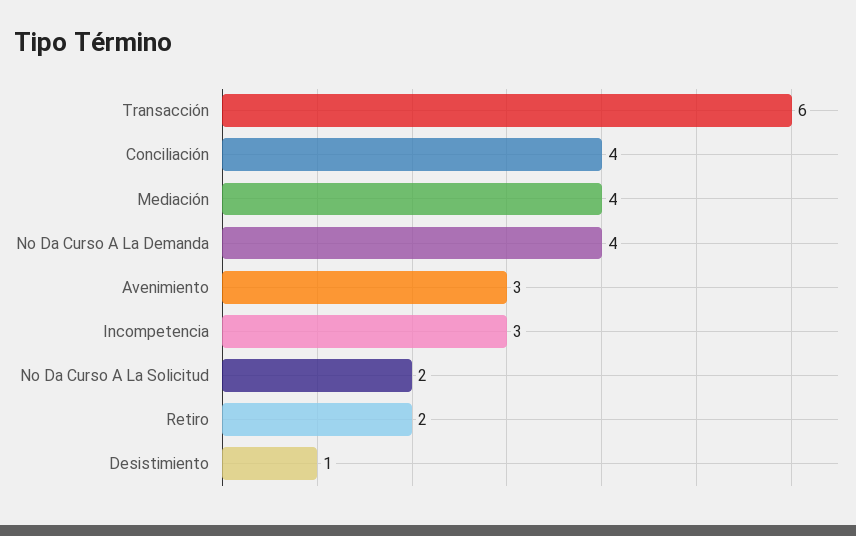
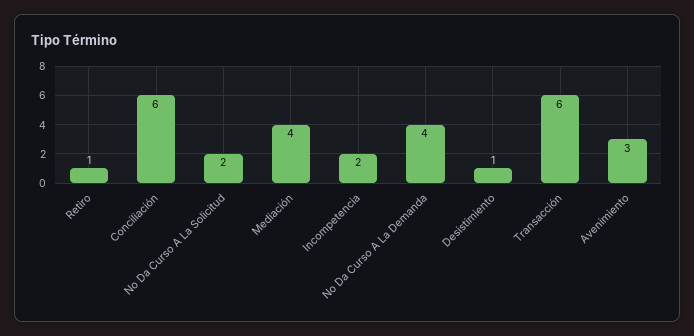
Conciliación: 4 -> 6
Incompetencia: 3 -> 2
Retiro: 2 -> 1

